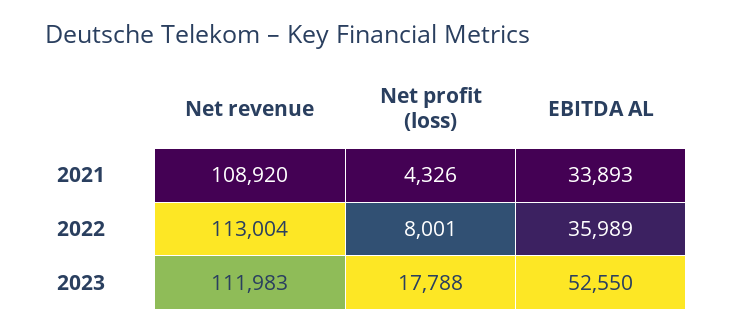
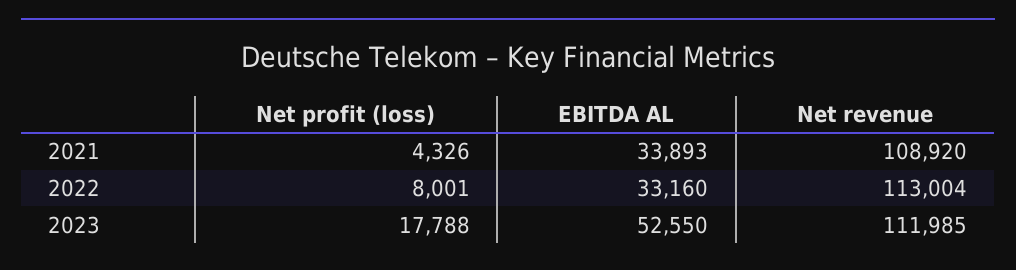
EBITDA AL, 2022: 35989 -> 33160
Net revenue, 2023: 111983 -> 111985

